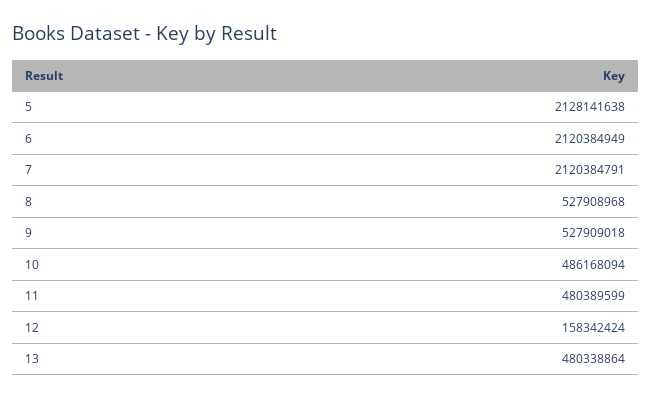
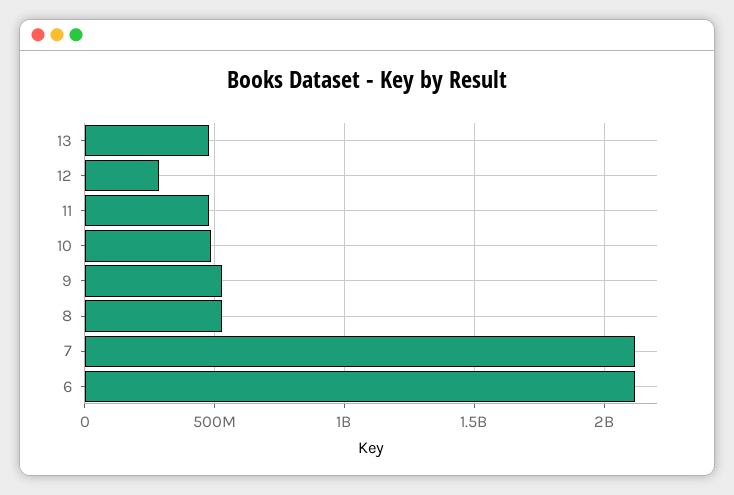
5: 2128141638 -> none
12: 158342424 -> 300000000

